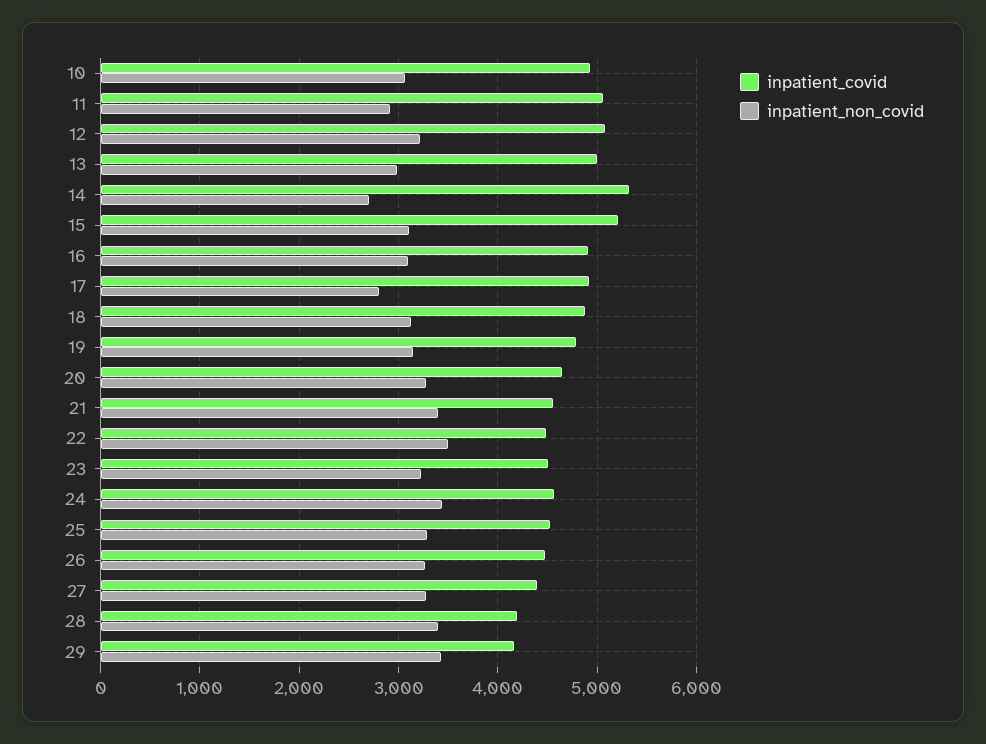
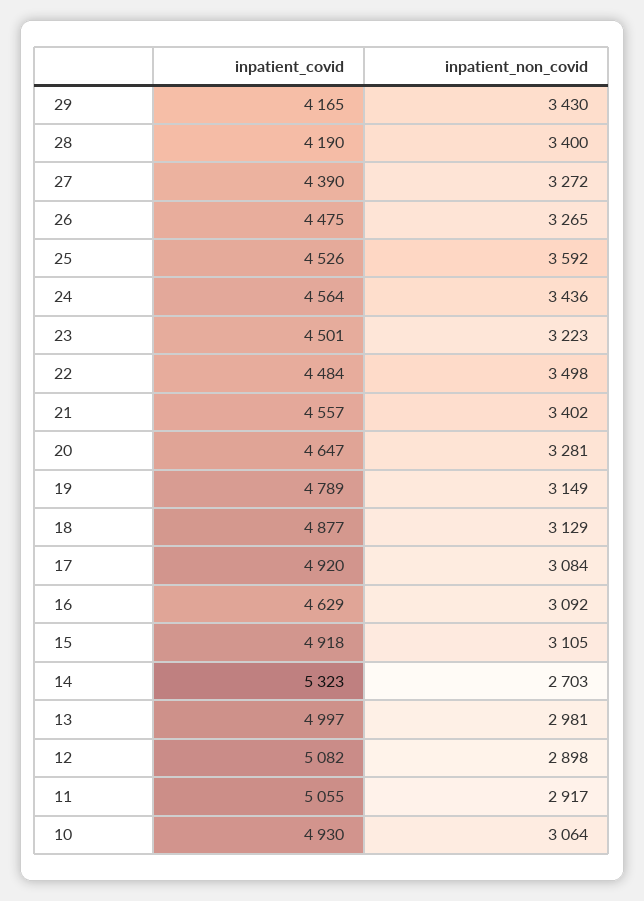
inpatient_non_covid, 12: 3200 -> 2898
inpatient_covid, 15: 5200 -> 4918
inpatient_covid, 16: 4900 -> 4629
inpatient_non_covid, 17: 2800 -> 3084
inpatient_non_covid, 25: 3300 -> 3592

